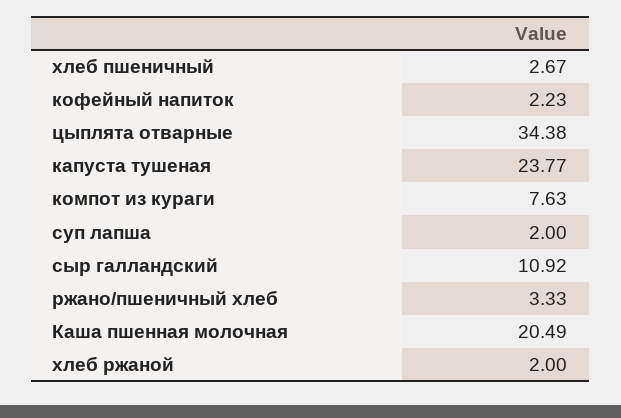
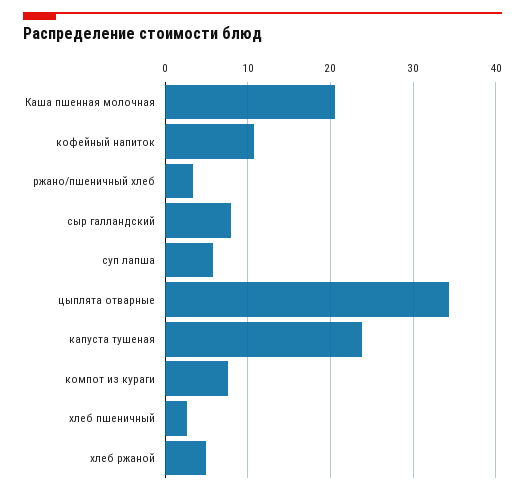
кофейный напиток: 2.23 -> 11
суп лапша: 2 -> 6
сыр галландский: 10.92 -> 8
хлеб ржаной: 2 -> 5

